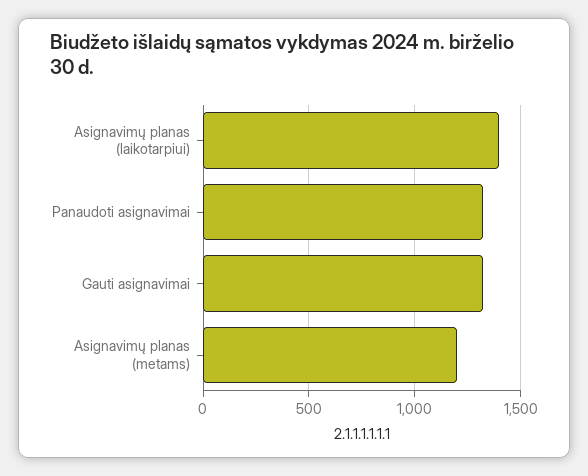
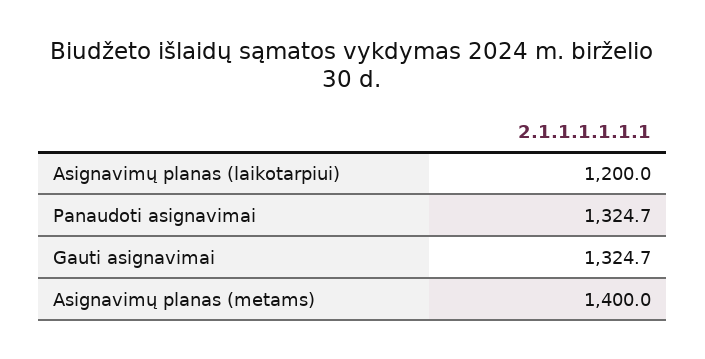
Asignavimų planas (laikotarpiui): 1400 -> 1200
Asignavimų planas (metams): 1200 -> 1400

